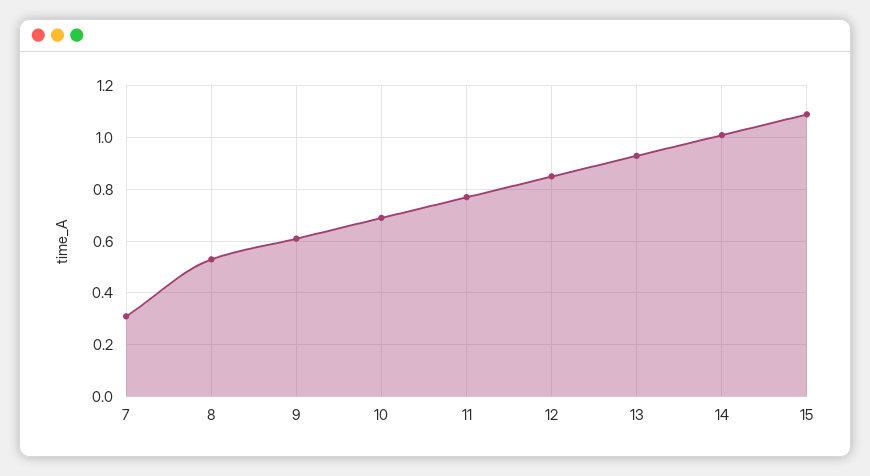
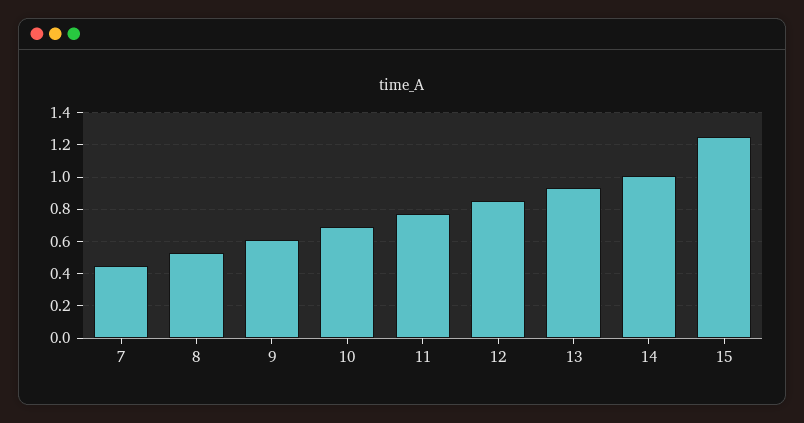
7: 0.3 -> 0.45
15: 1.1 -> 1.25

